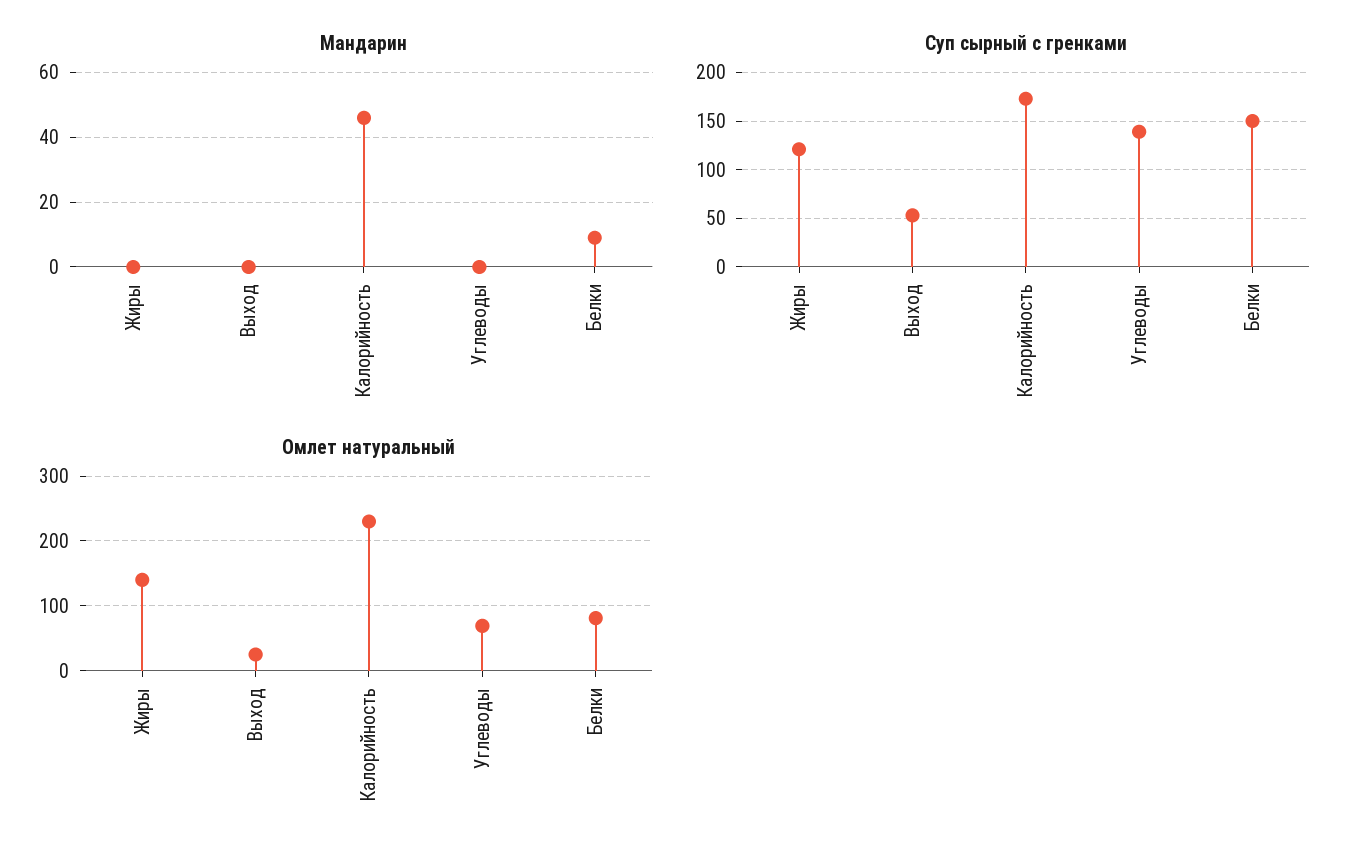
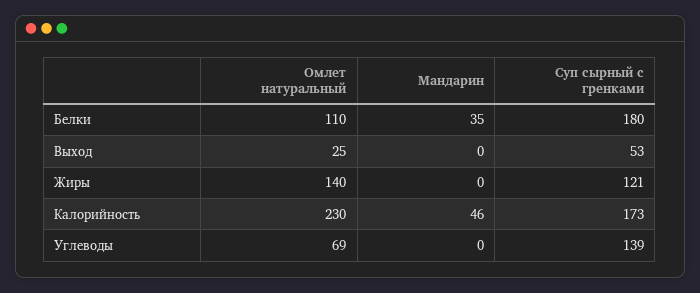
Мандарин, Белки: 10 -> 35
Суп сырный с гренками, Белки: 150 -> 180
Омлет натуральный, Белки: 80 -> 110

